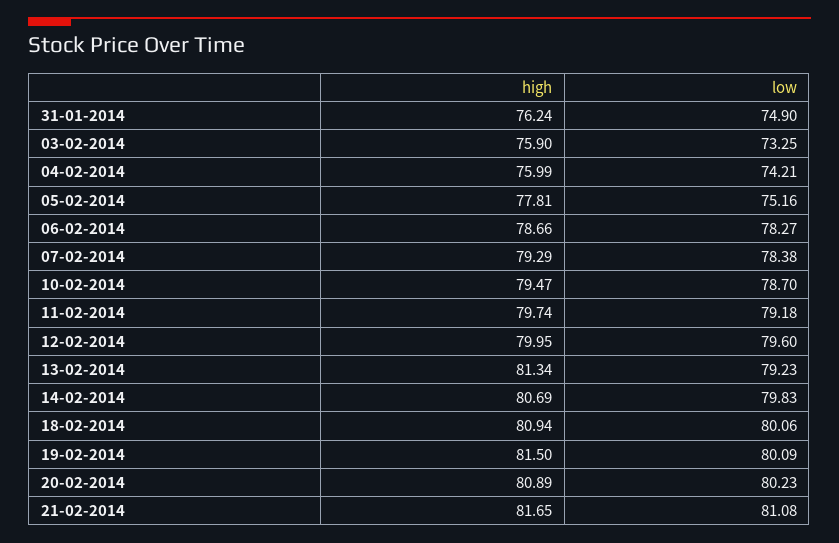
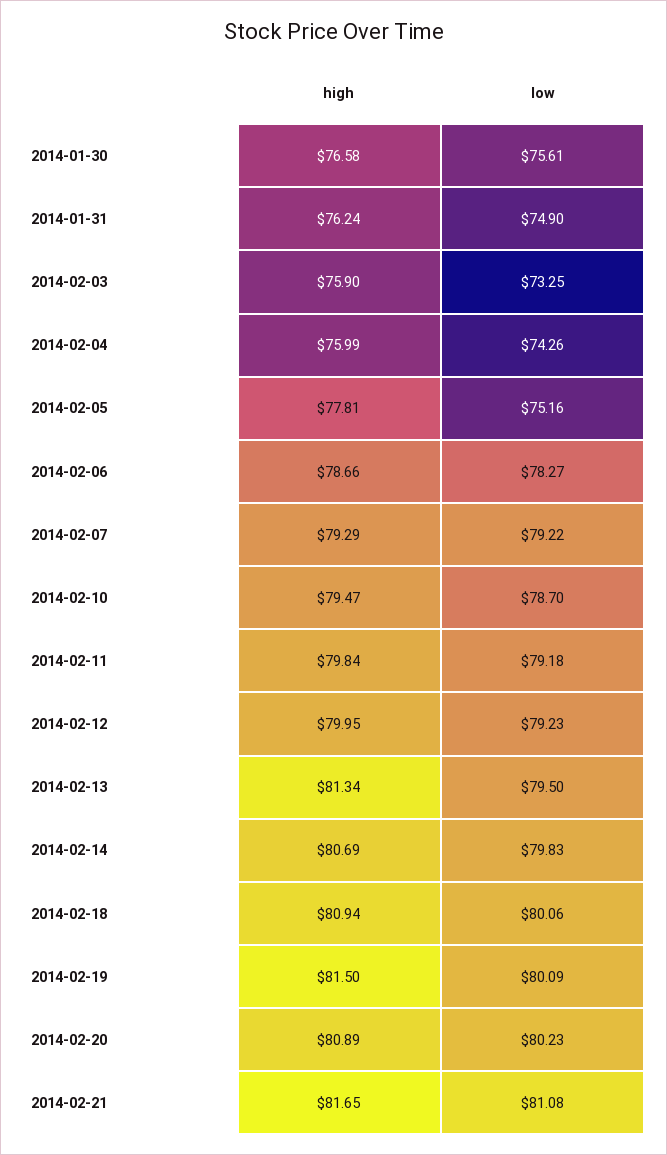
low, 04-02-2014: 74.21 -> 74.26
low, 07-02-2014: 78.38 -> 79.22
high, 11-02-2014: 79.74 -> 79.84
low, 12-02-2014: 79.6 -> 79.23
low, 13-02-2014: 79.23 -> 79.5
high, 2014-01-30: none -> 76.58
low, 2014-01-30: none -> 75.61

